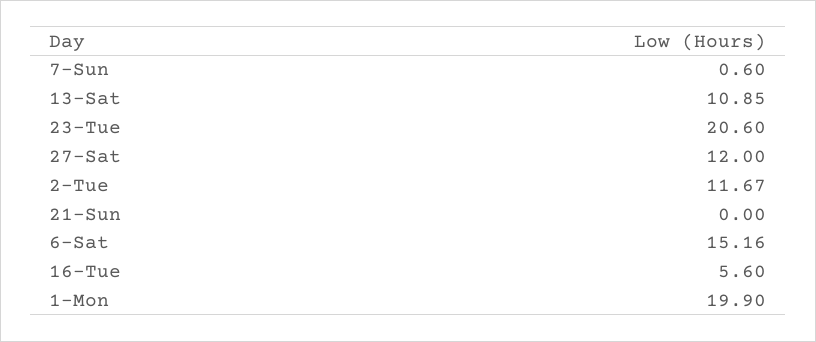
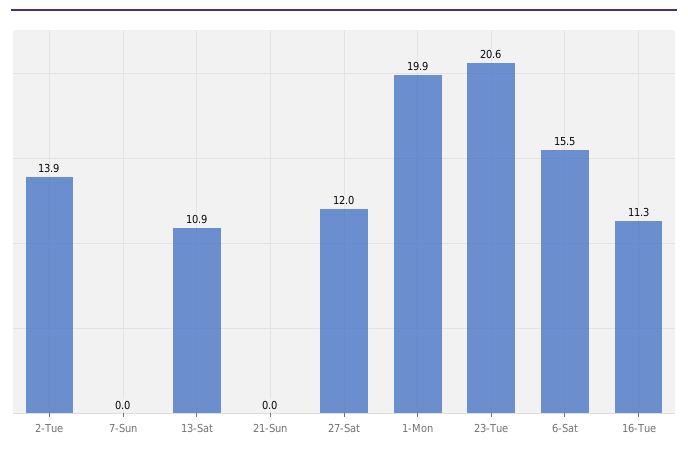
7-Sun: 0.6 -> 0
2-Tue: 11.67 -> 13.9
6-Sat: 15.16 -> 15.5
16-Tue: 5.6 -> 11.3

